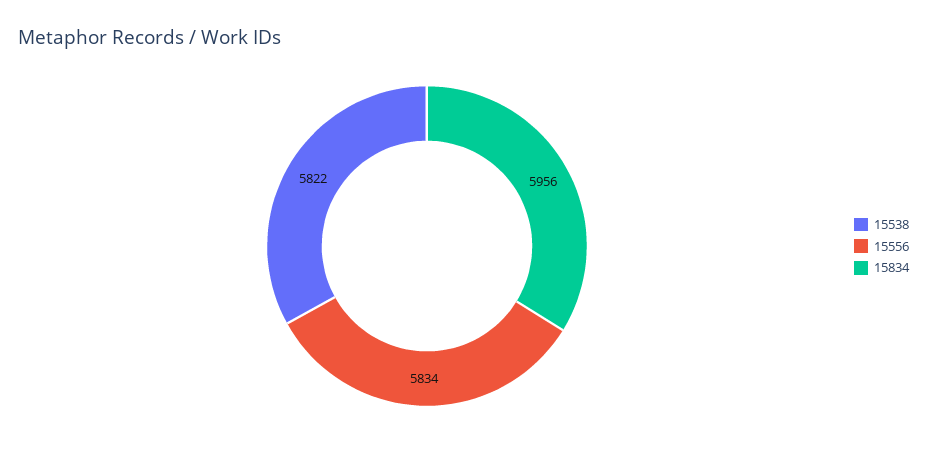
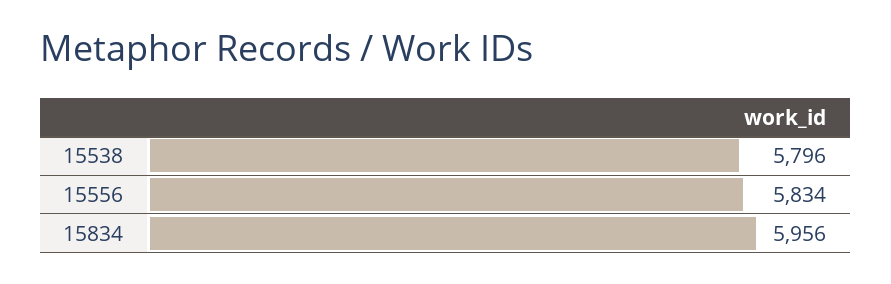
15538: 5822 -> 5796

